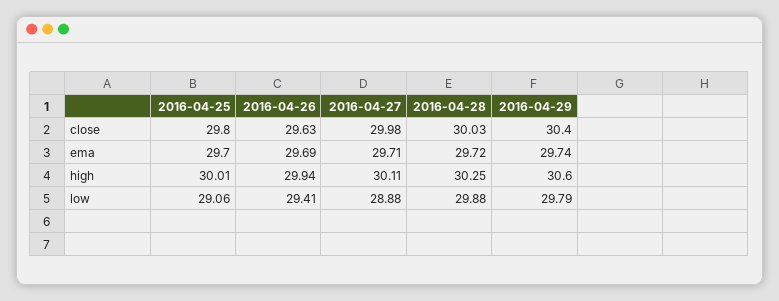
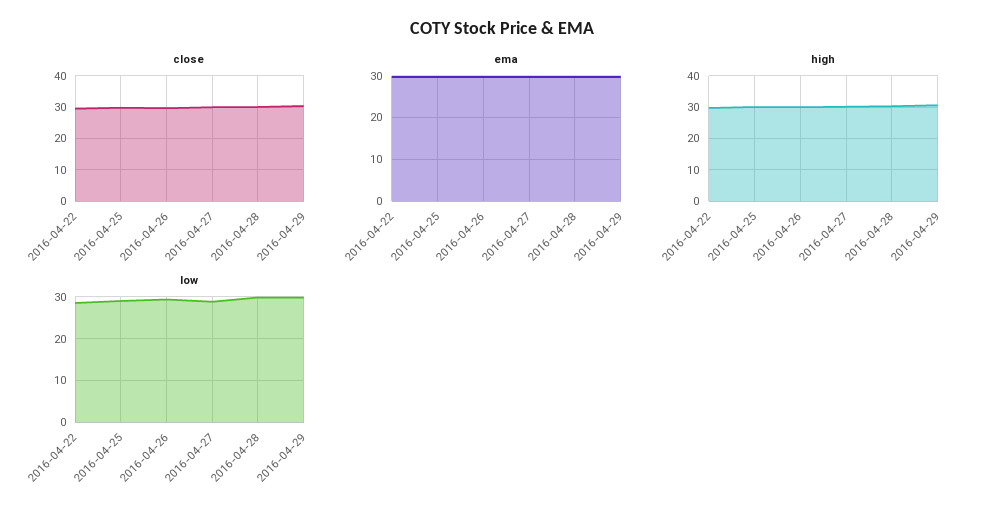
close, 2016-04-22: none -> 30
ema, 2016-04-22: none -> 30
high, 2016-04-22: none -> 30
low, 2016-04-22: none -> 28

